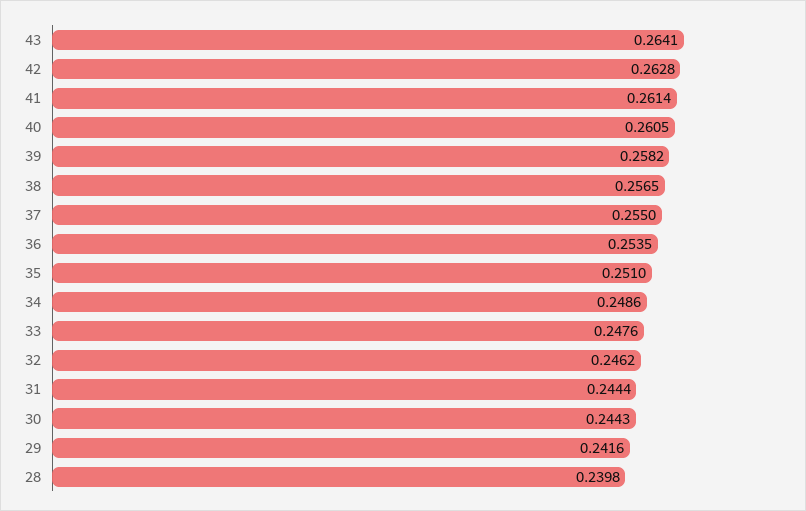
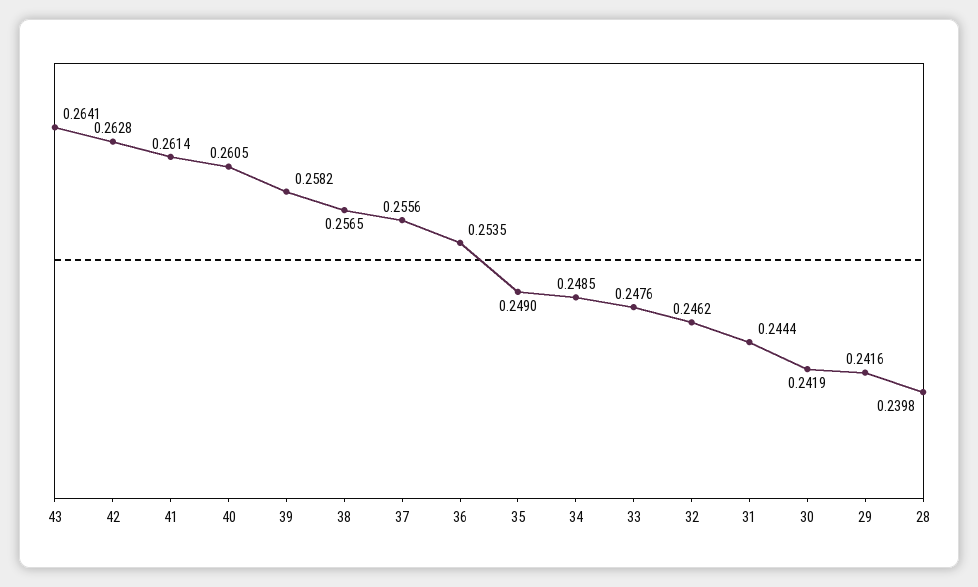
37: 0.255 -> 0.2556
35: 0.251 -> 0.249
34: 0.2486 -> 0.2485
30: 0.2443 -> 0.2419

